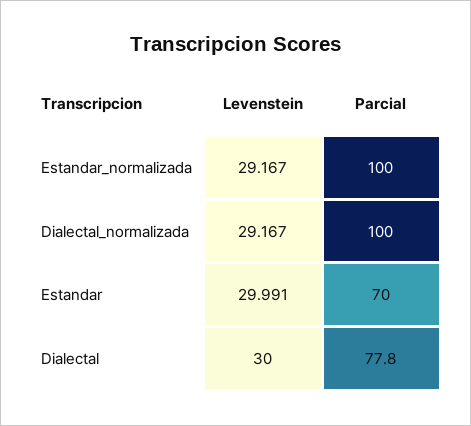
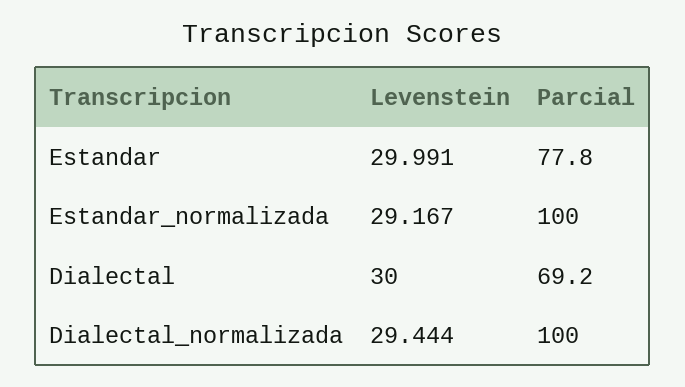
Levenstein, Dialectal_normalizada: 29.167 -> 29.444
Parcial, Estandar: 70 -> 77.8
Parcial, Dialectal: 77.8 -> 69.2

